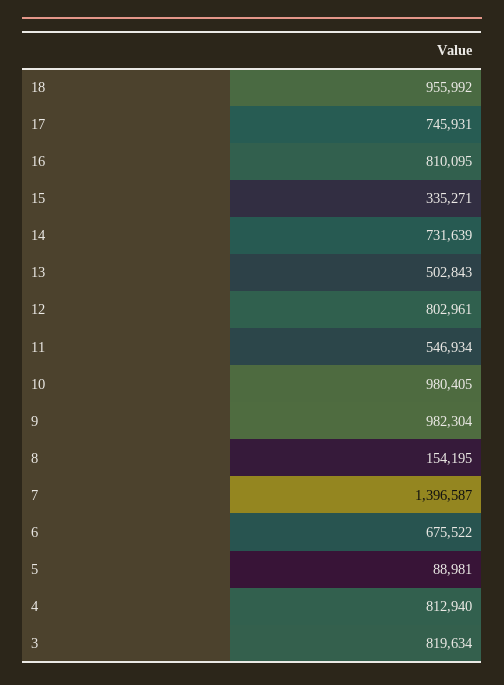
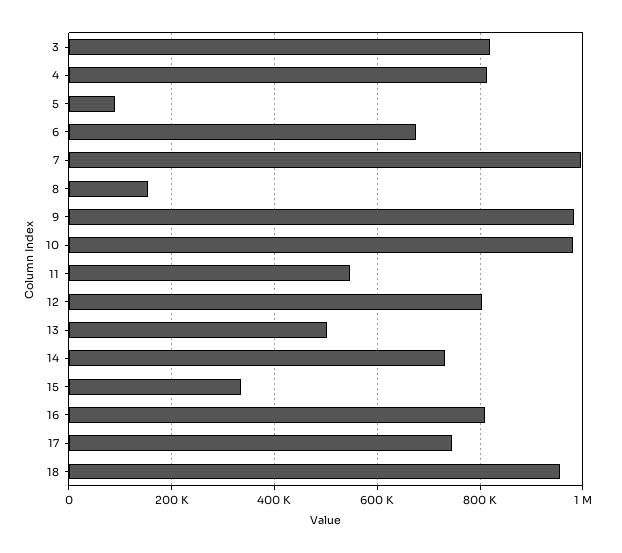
7: 1396587 -> 1000000

